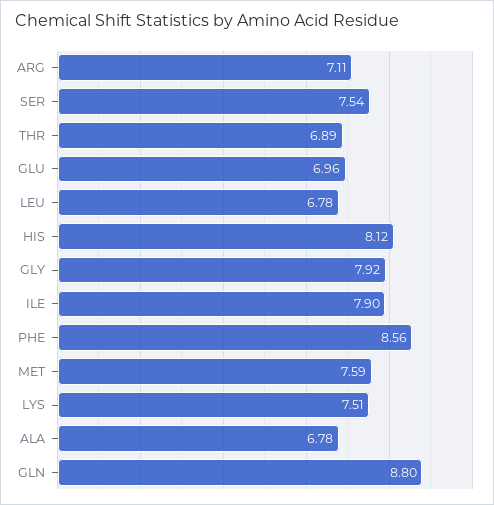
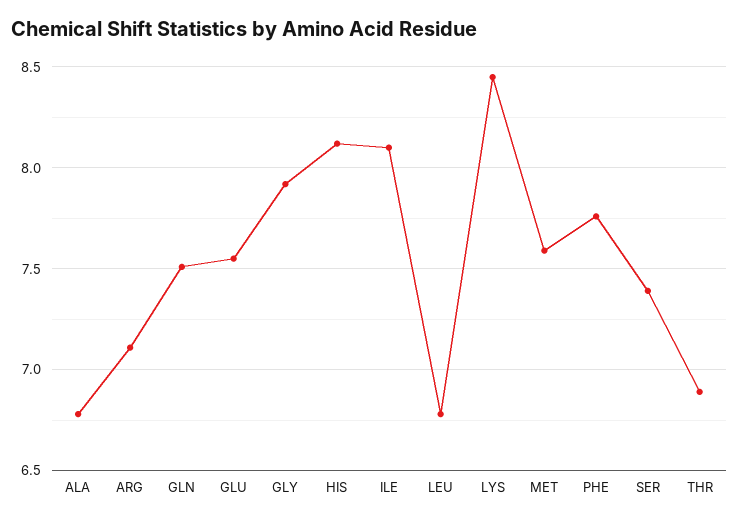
SER: 7.54 -> 7.4
GLU: 6.96 -> 7.55
ILE: 7.9 -> 8.1
PHE: 8.56 -> 7.75
LYS: 7.51 -> 8.45
GLN: 8.8 -> 7.5

